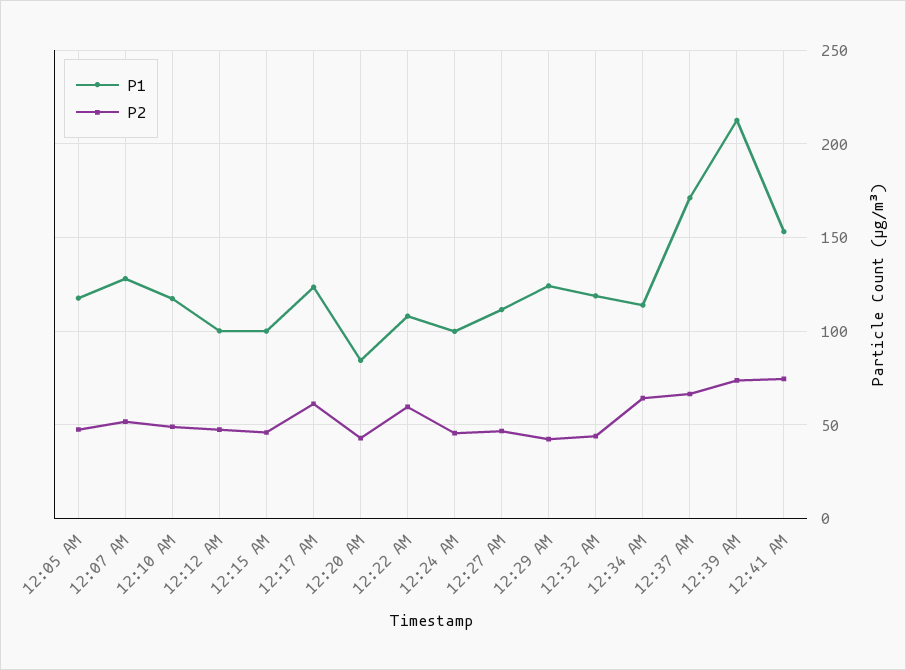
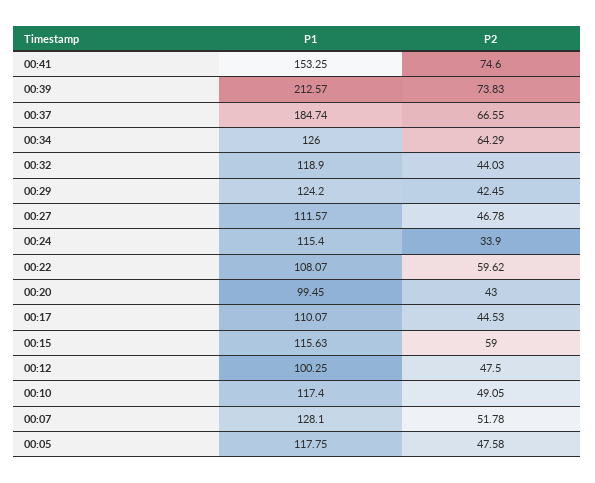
P1, 12:15 AM: 100 -> 115.63
P2, 12:15 AM: 45 -> 59
P1, 12:17 AM: 125 -> 110.07
P2, 12:17 AM: 60 -> 44.53
P1, 12:20 AM: 85 -> 99.45
P1, 12:24 AM: 100 -> 115.4
P2, 12:24 AM: 45 -> 33.9
P1, 12:34 AM: 115 -> 126
P1, 12:37 AM: 170 -> 184.74

